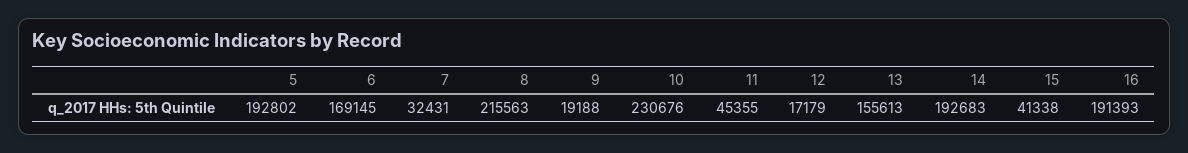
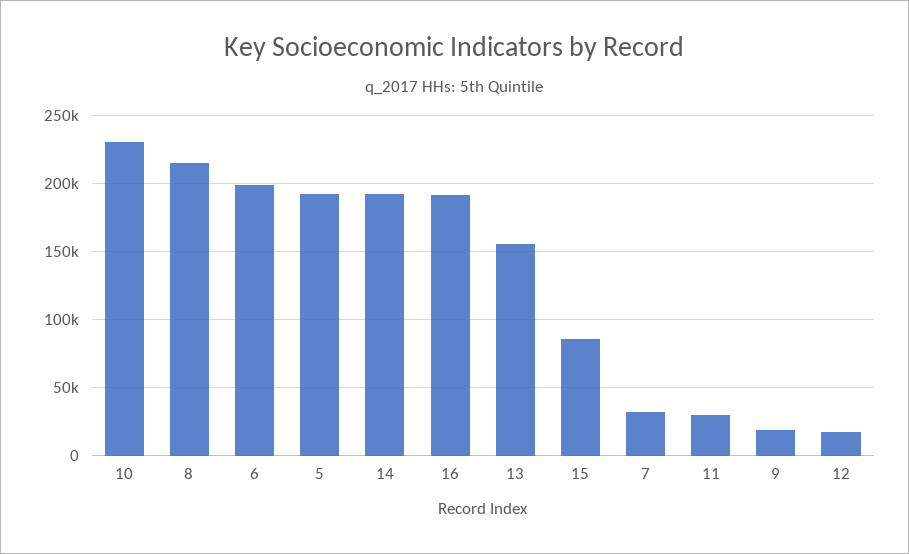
6: 169145 -> 200000
11: 45355 -> 30000
15: 41338 -> 85000

